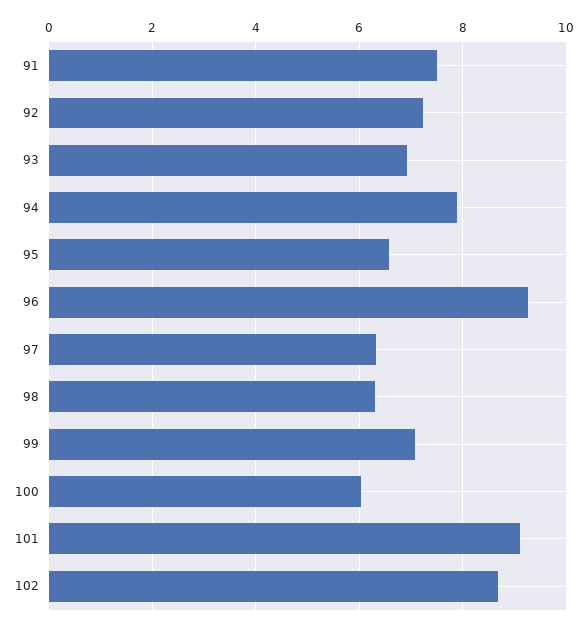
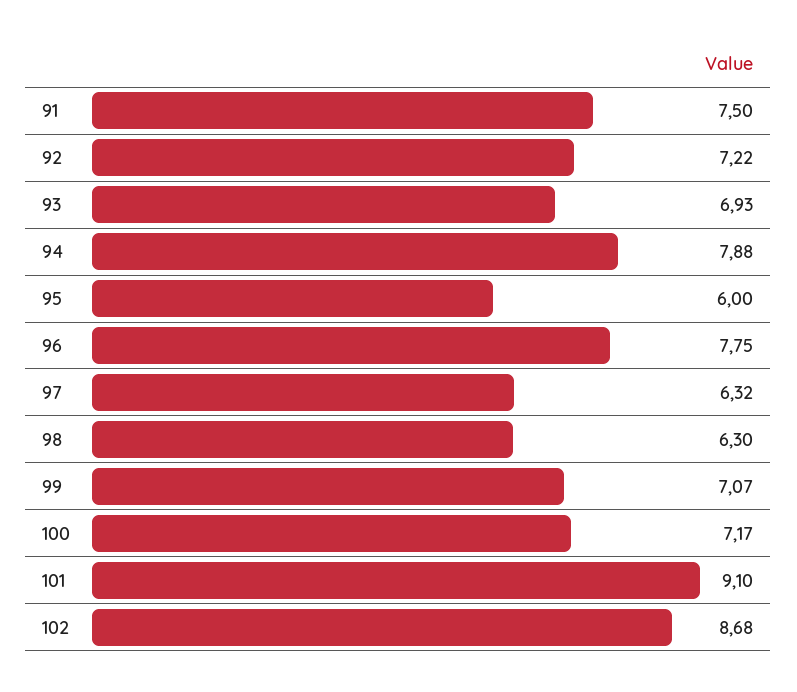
95: 6.6 -> 6
96: 9.2 -> 7.75
100: 6 -> 7.17

